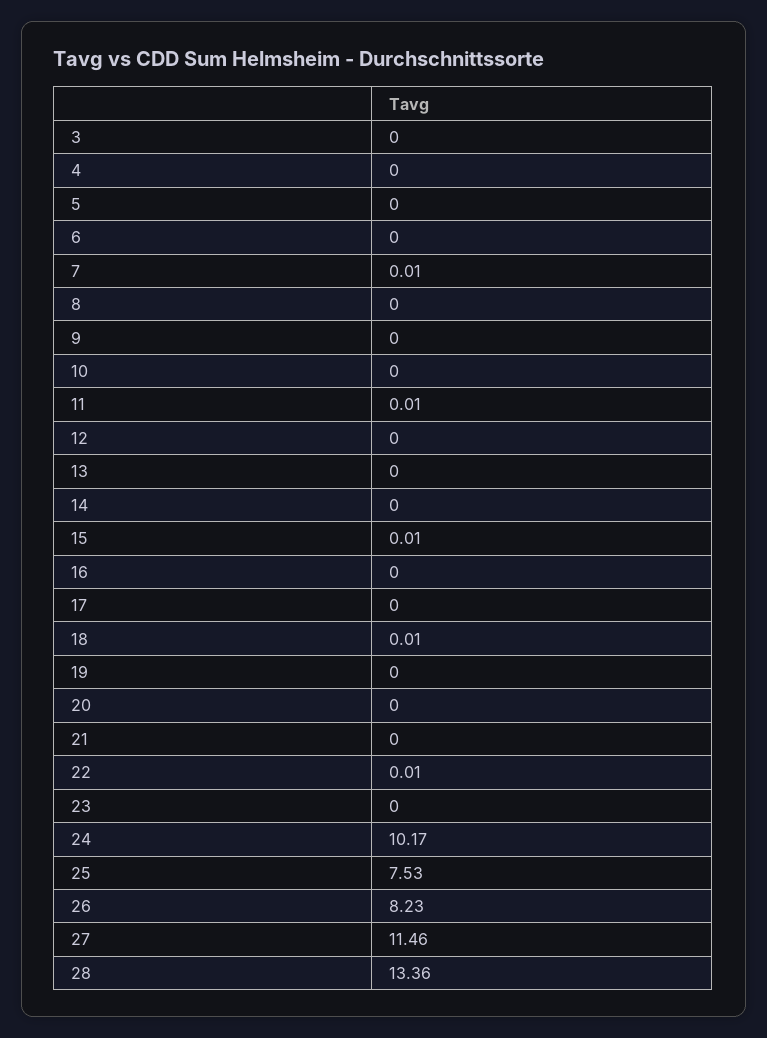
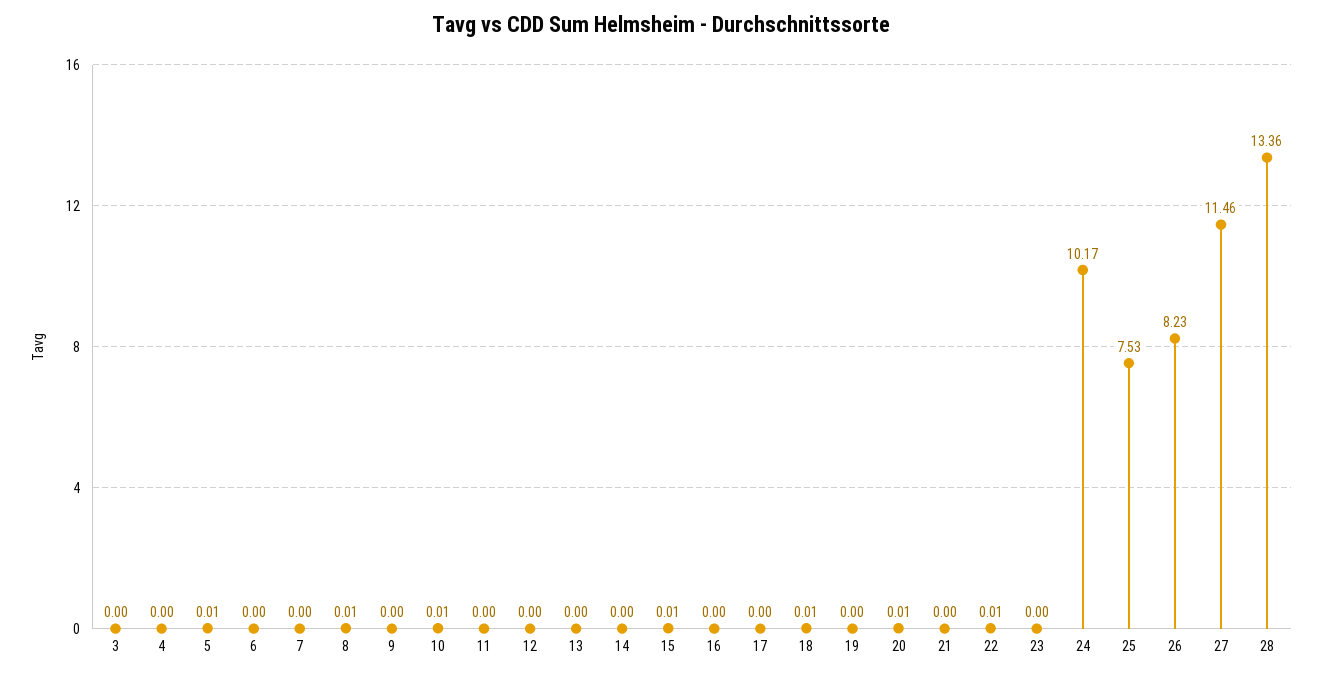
5: 0 -> 0.01
7: 0.01 -> 0
8: 0 -> 0.01
10: 0 -> 0.01
11: 0.01 -> 0
20: 0 -> 0.01

